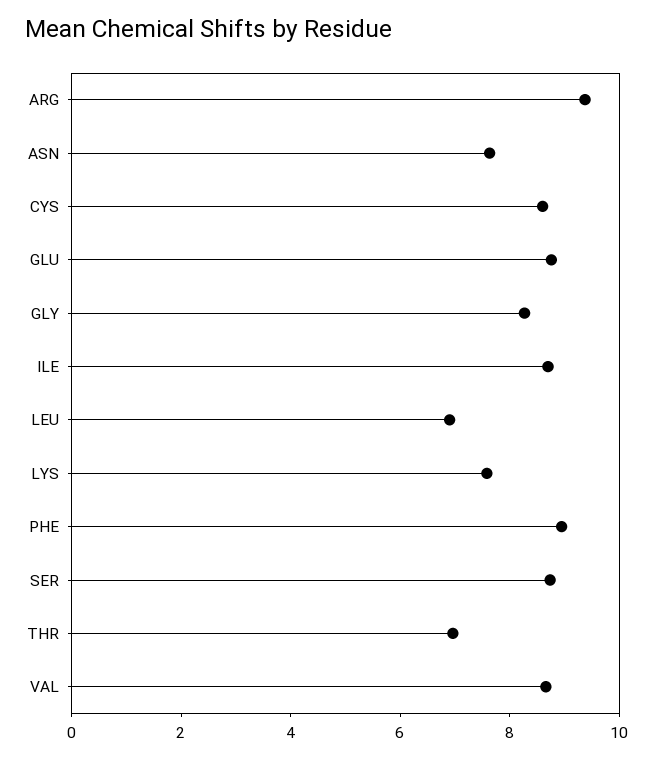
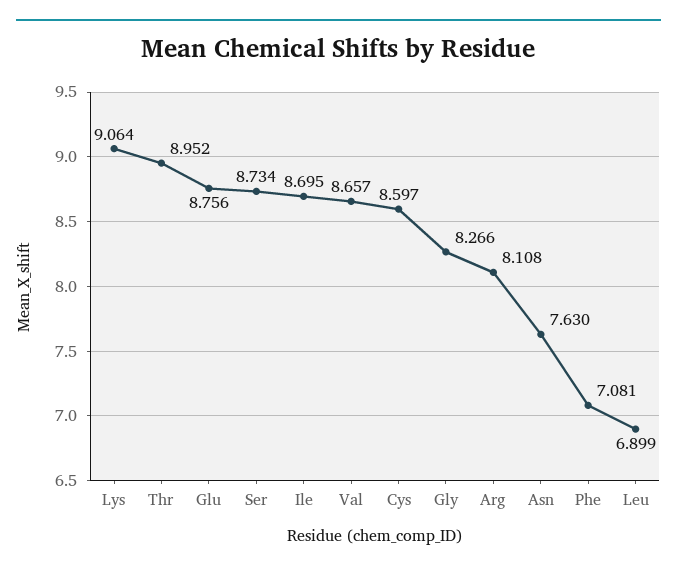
ARG: 9.5 -> 8.108
LYS: 7.5 -> 9.064
PHE: 9 -> 7.081
THR: 7 -> 8.952

